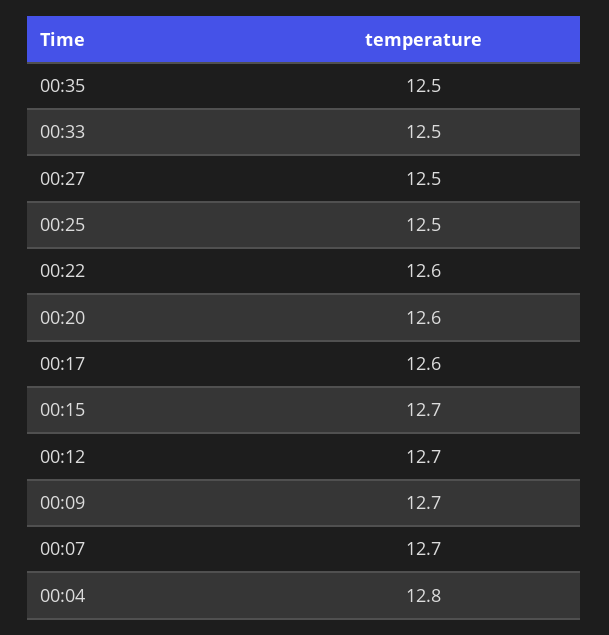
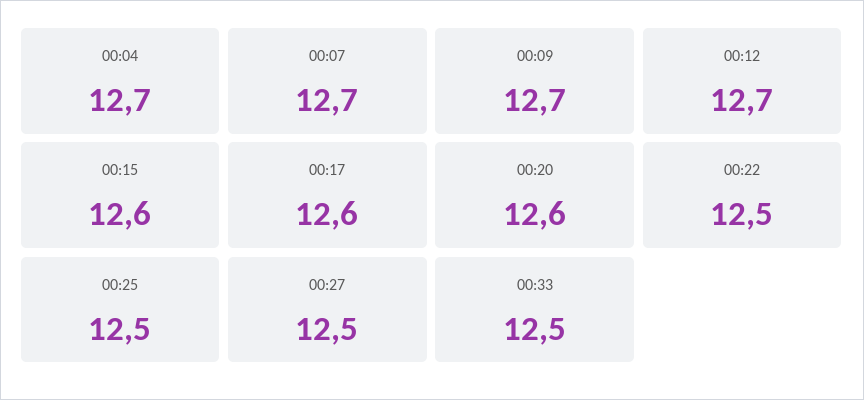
00:35: 12.5 -> none
00:22: 12.6 -> 12.5
00:15: 12.7 -> 12.6
00:04: 12.8 -> 12.7

